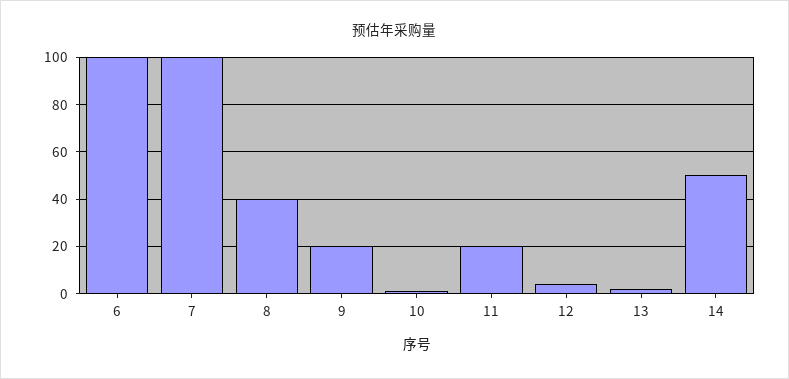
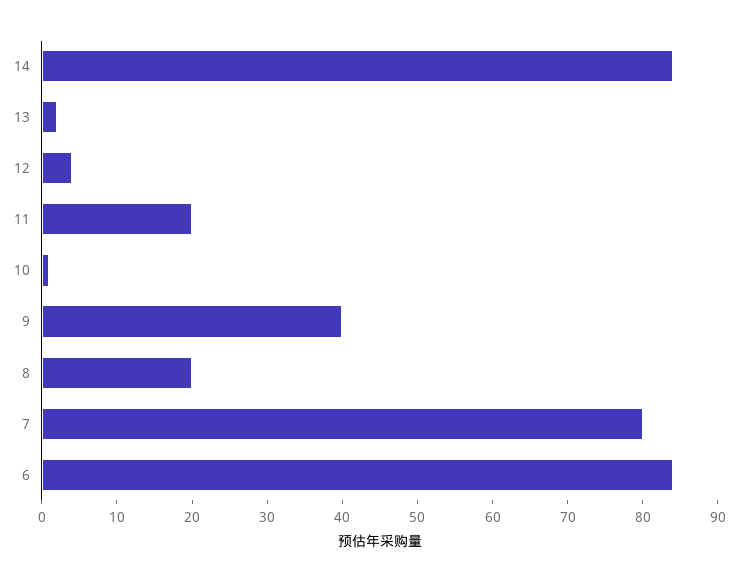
6: 100 -> 85
7: 100 -> 80
8: 40 -> 20
9: 20 -> 40
14: 50 -> 85

